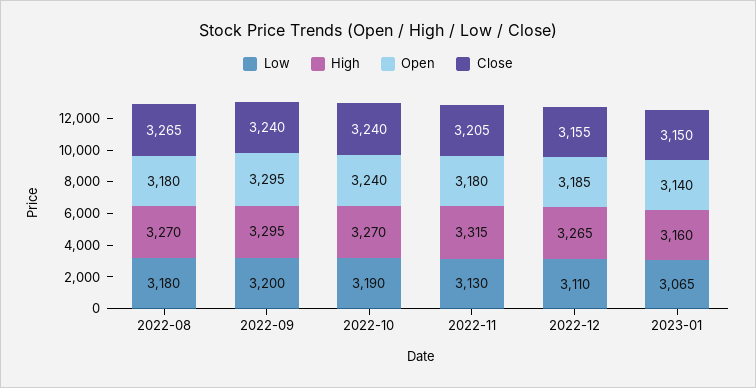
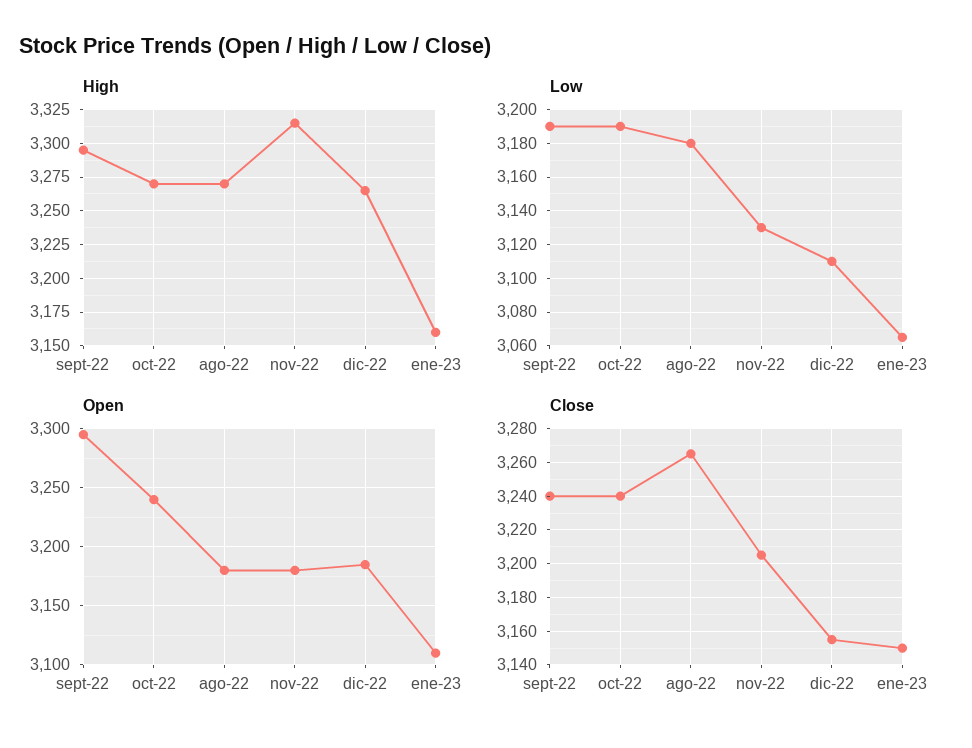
Low, 2022-09: 3200 -> 3190
Open, 2023-01: 3140 -> 3110

